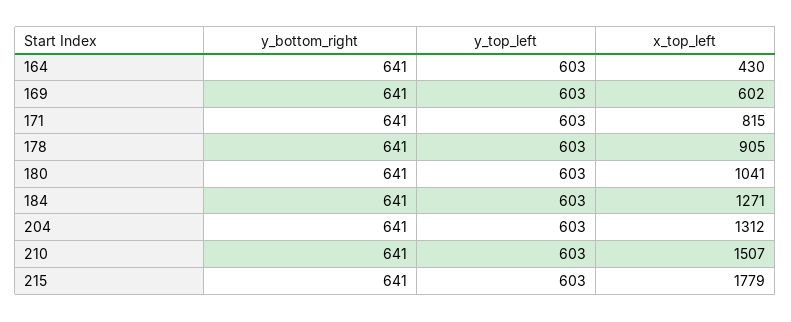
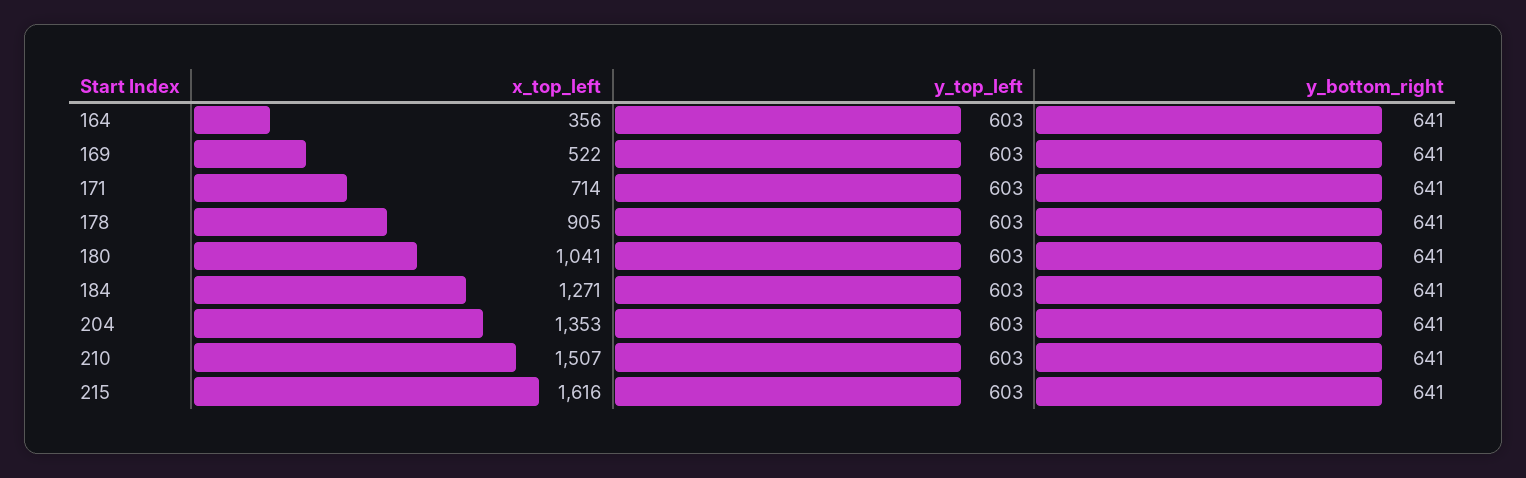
x_top_left, 164: 430 -> 356
x_top_left, 169: 602 -> 522
x_top_left, 171: 815 -> 714
x_top_left, 204: 1312 -> 1353
x_top_left, 215: 1779 -> 1616

